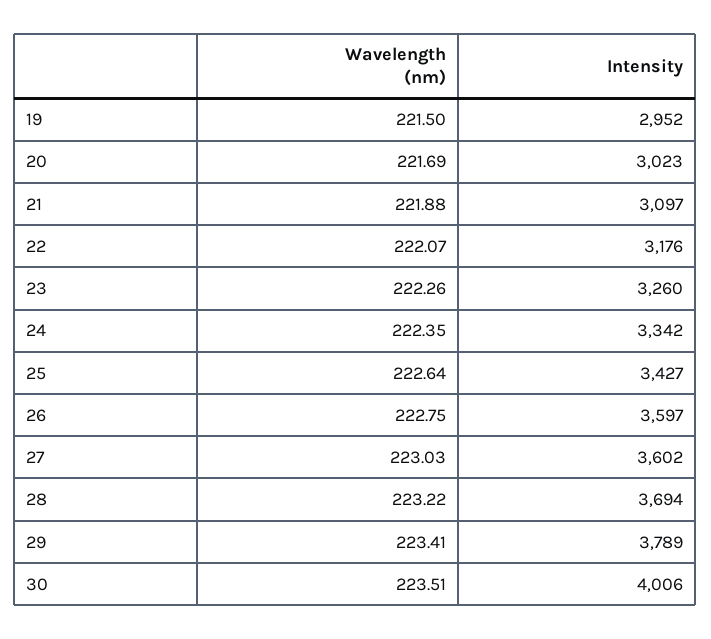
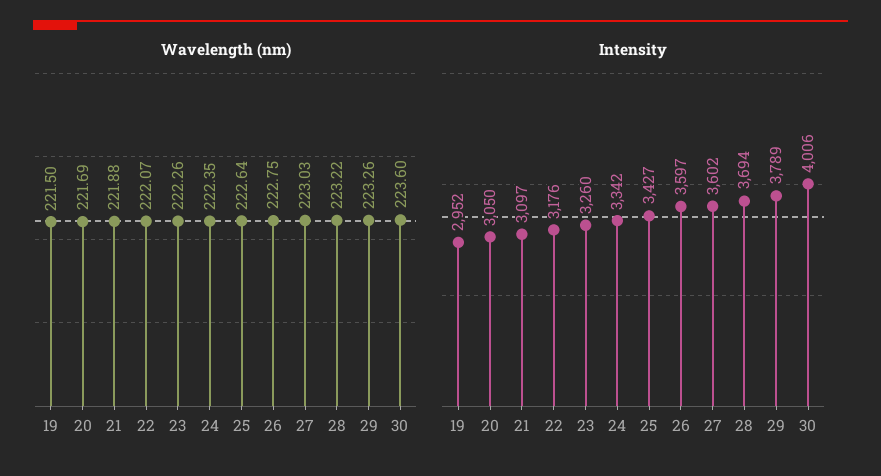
Intensity, 20: 3023 -> 3050
Wavelength (nm), 29: 223.41 -> 223.26
Wavelength (nm), 30: 223.51 -> 223.6

